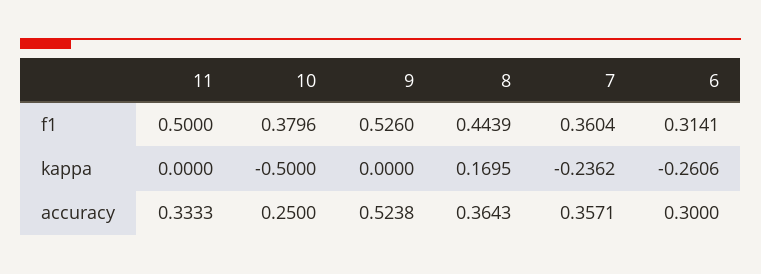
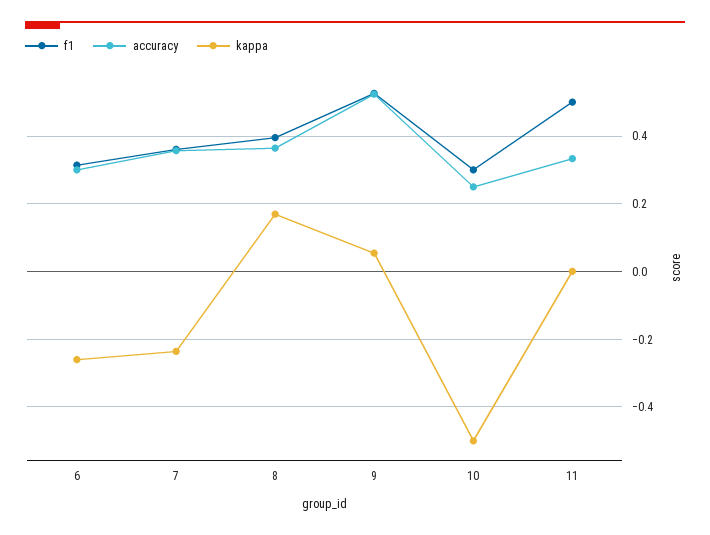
f1, 10: 0.3796 -> 0.3
f1, 8: 0.4439 -> 0.4
kappa, 9: 0 -> 0.06

